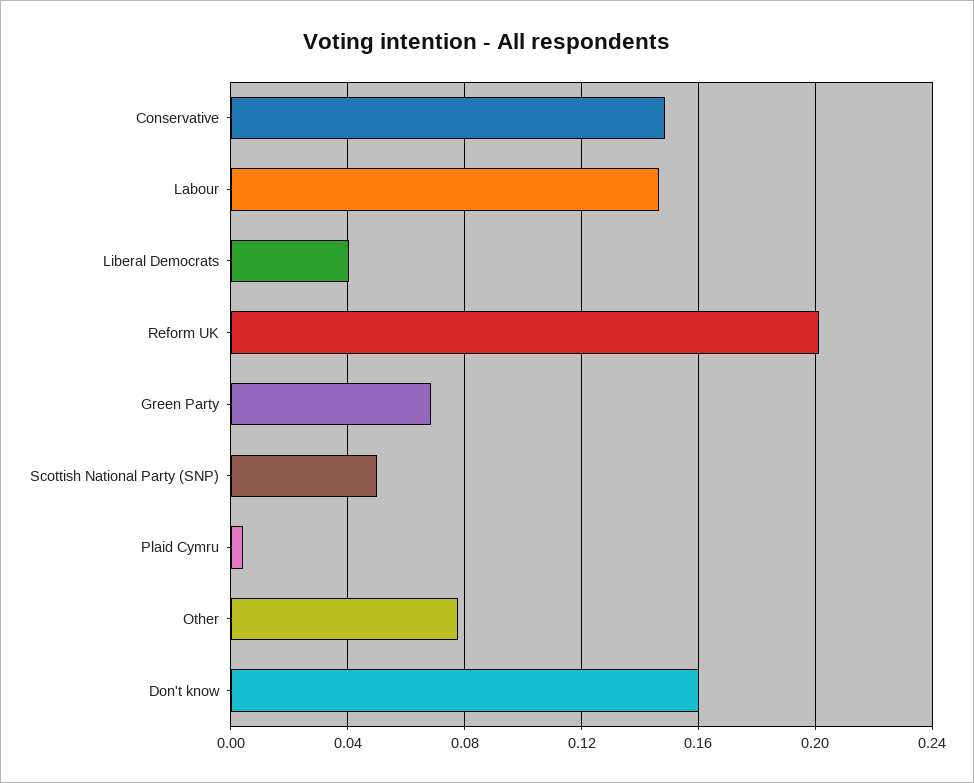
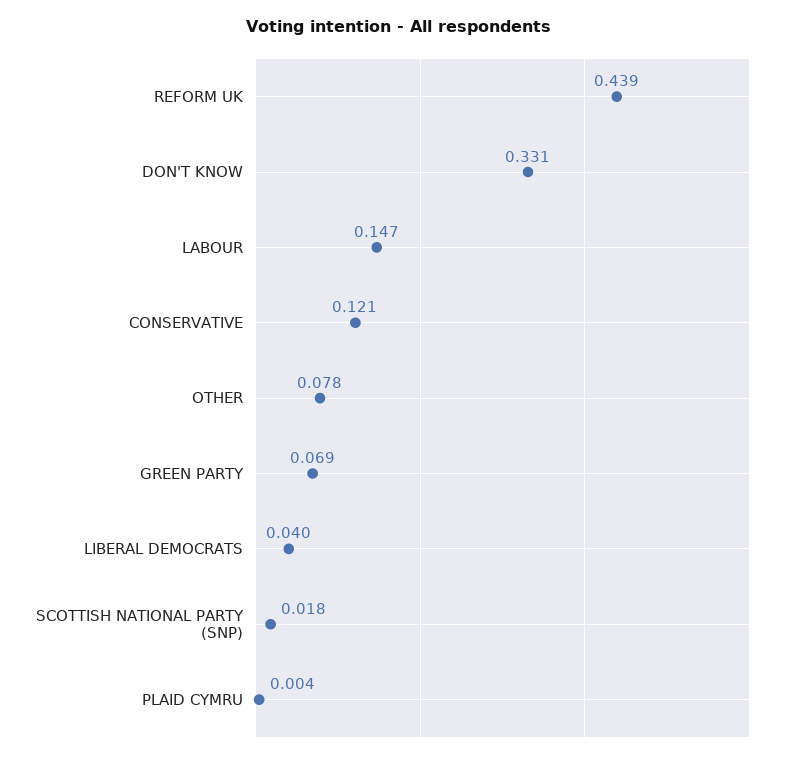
Conservative: 0.15 -> 0.121
Reform UK: 0.2 -> 0.439
Scottish National Party (SNP): 0.05 -> 0.018
Don't know: 0.16 -> 0.331

